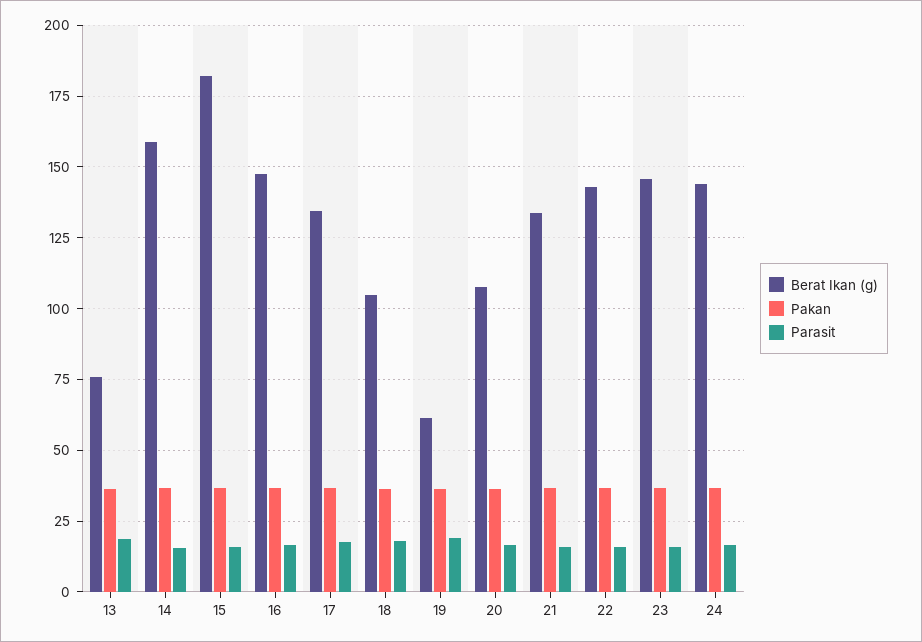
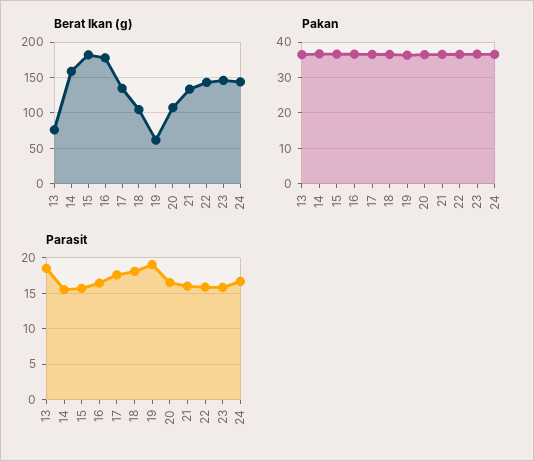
Berat Ikan (g), 16: 147.5 -> 180

